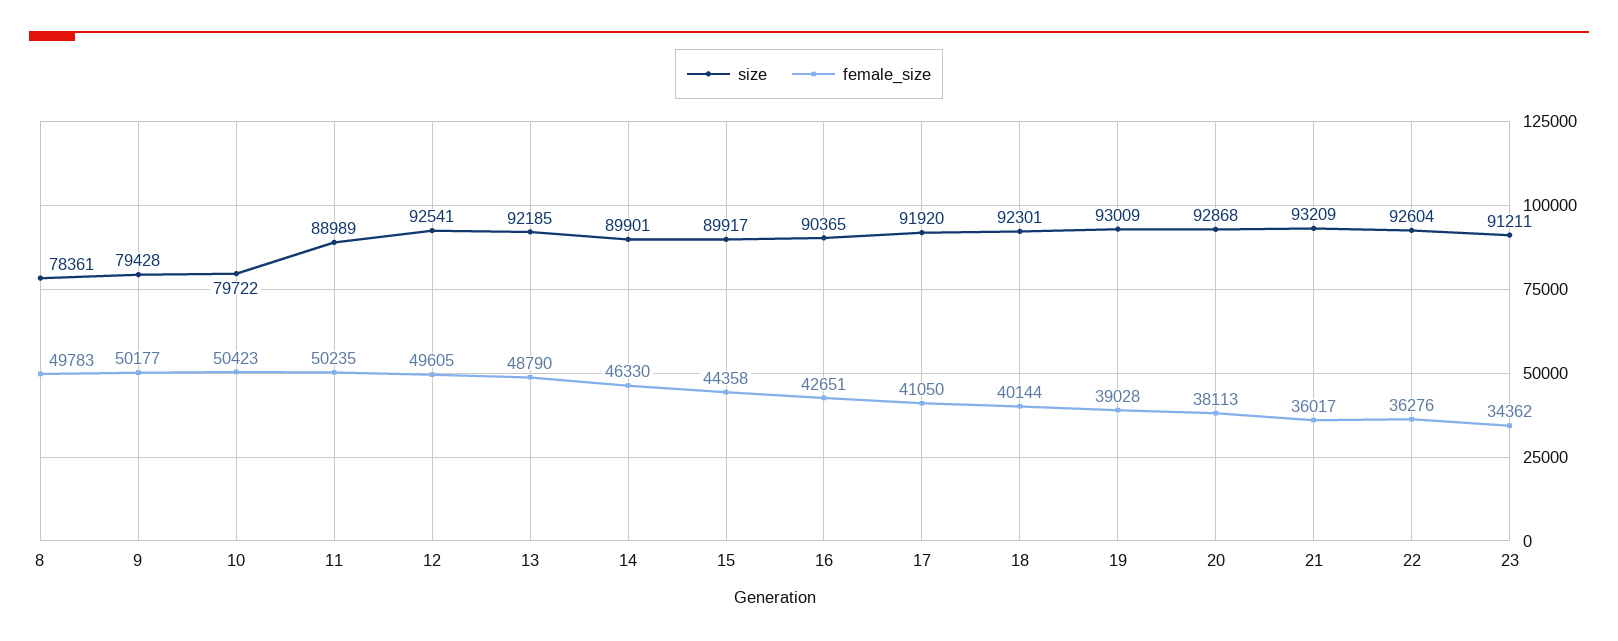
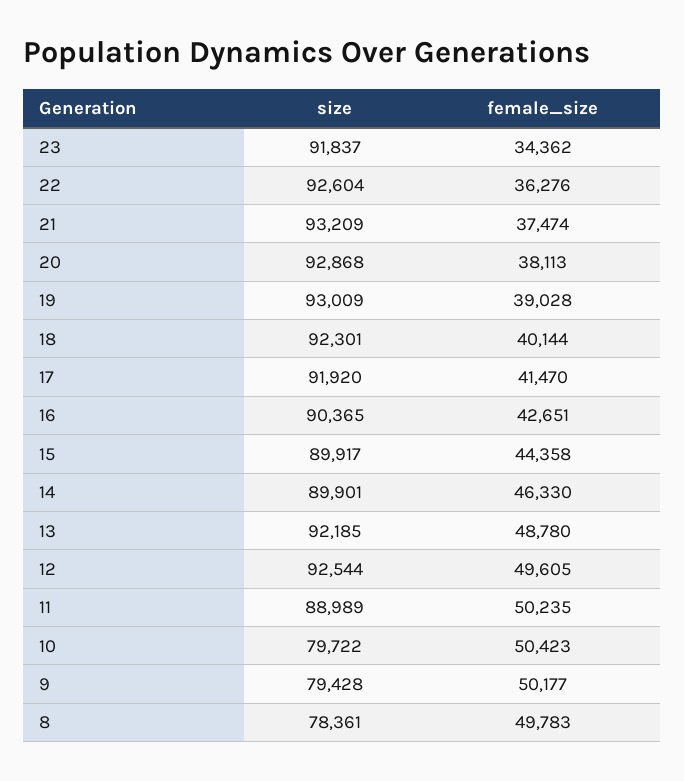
size, 12: 92541 -> 92544
female_size, 13: 48790 -> 48780
female_size, 17: 41050 -> 41470
female_size, 21: 36017 -> 37474
size, 23: 91211 -> 91837

